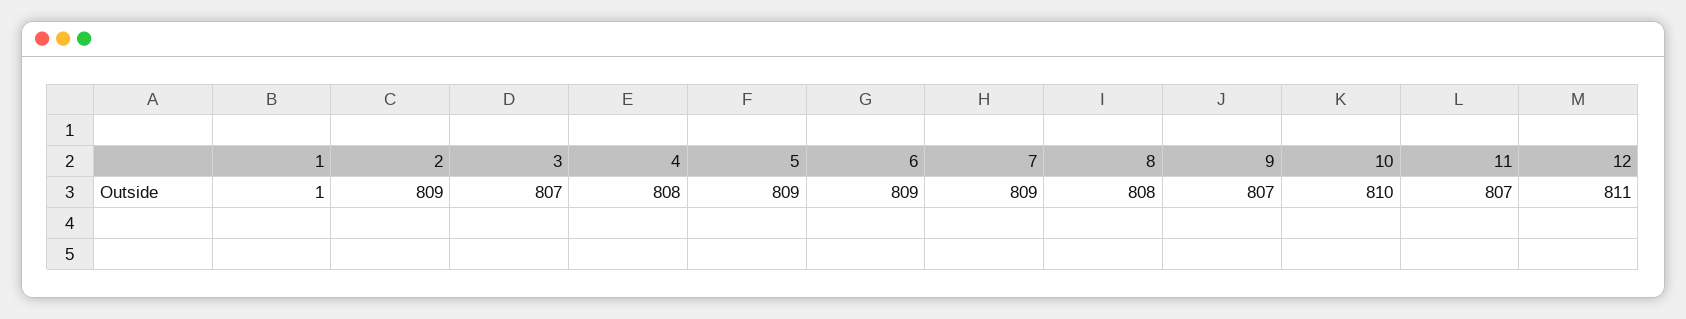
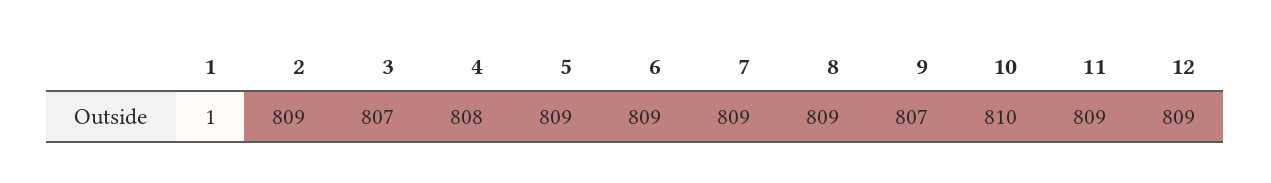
8: 808 -> 809
11: 807 -> 809
12: 811 -> 809

